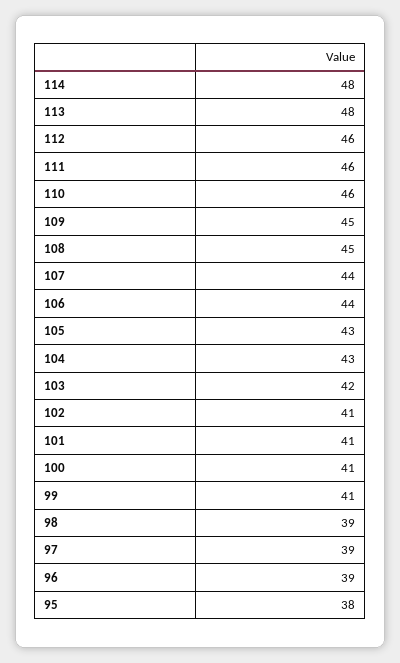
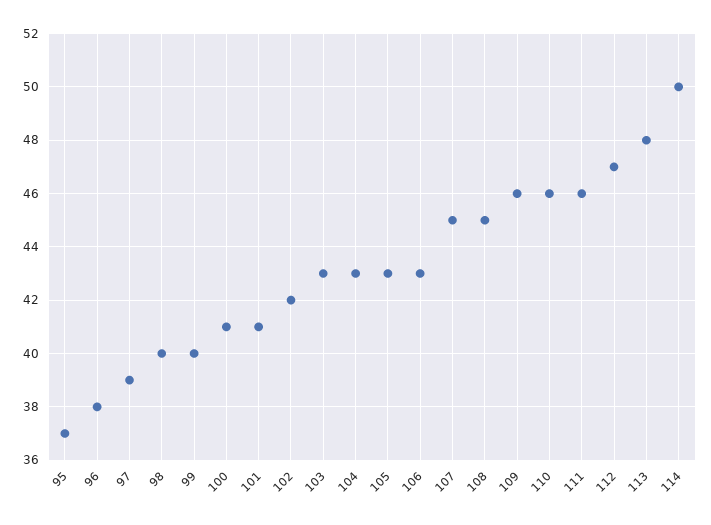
114: 48 -> 50
112: 46 -> 47
109: 45 -> 46
107: 44 -> 45
106: 44 -> 43
103: 42 -> 43
102: 41 -> 42
99: 41 -> 40
98: 39 -> 40
96: 39 -> 38
95: 38 -> 37

